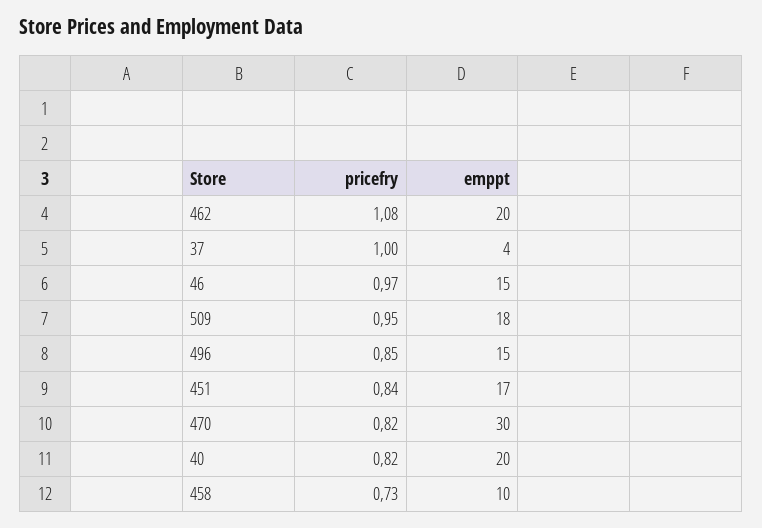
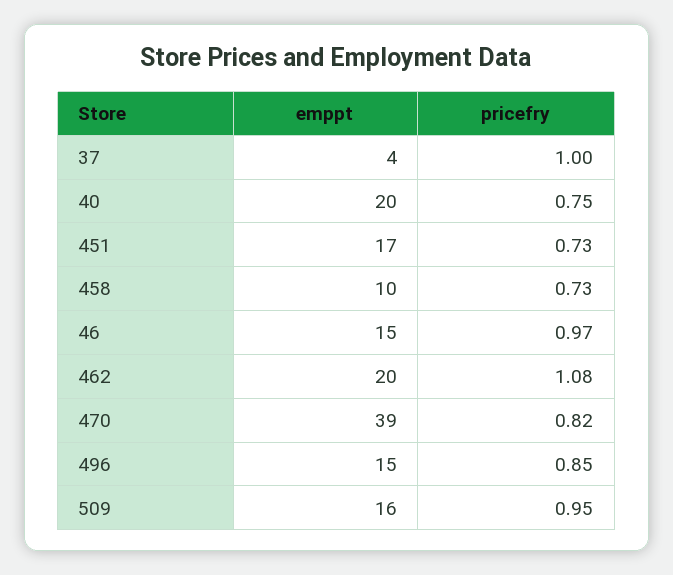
emppt, 509: 18 -> 16
pricefry, 451: 0.84 -> 0.73
emppt, 470: 30 -> 39
pricefry, 40: 0.82 -> 0.75

